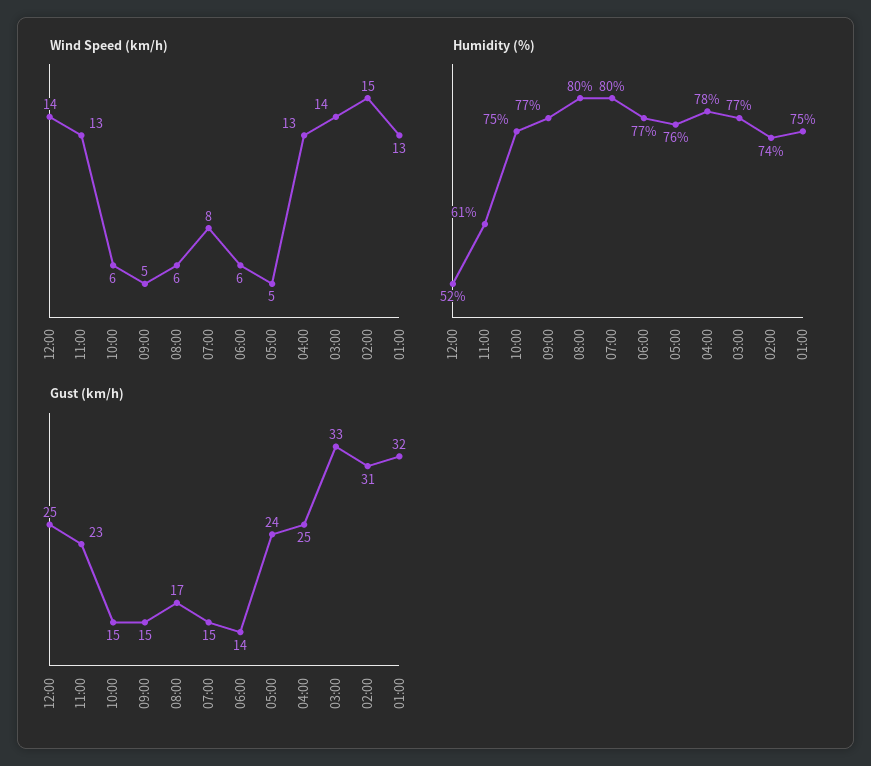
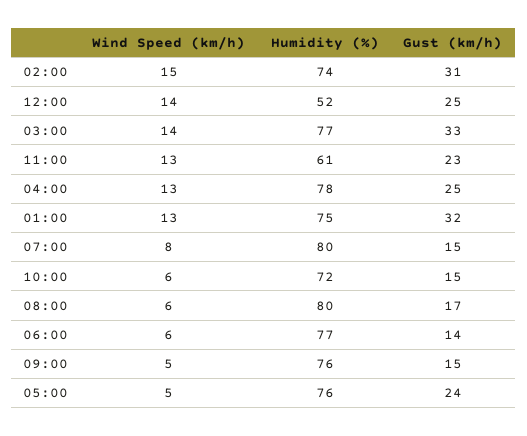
Humidity (%), 10:00: 75 -> 72
Humidity (%), 09:00: 77 -> 76

